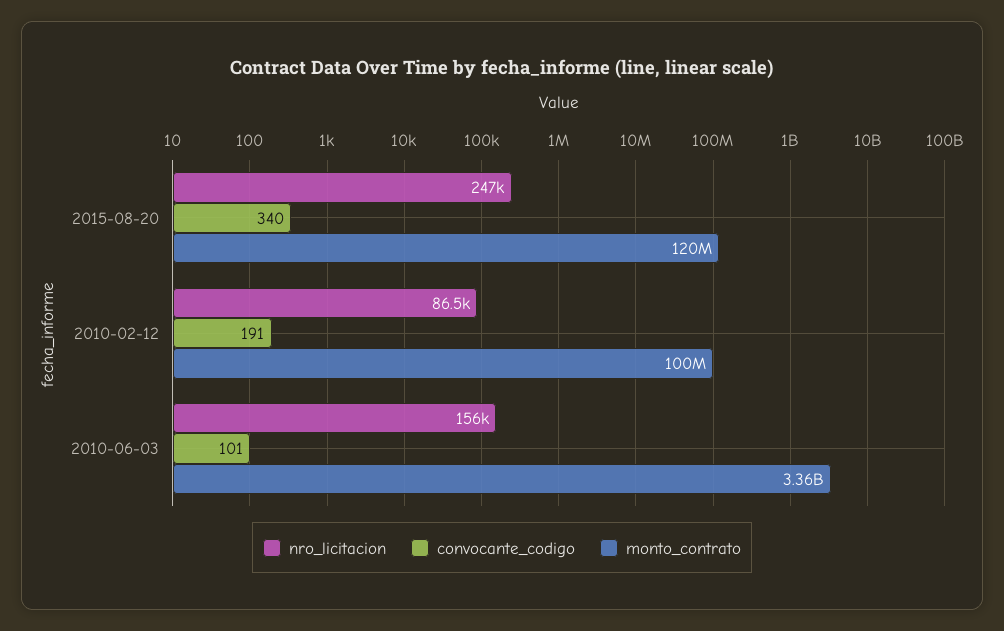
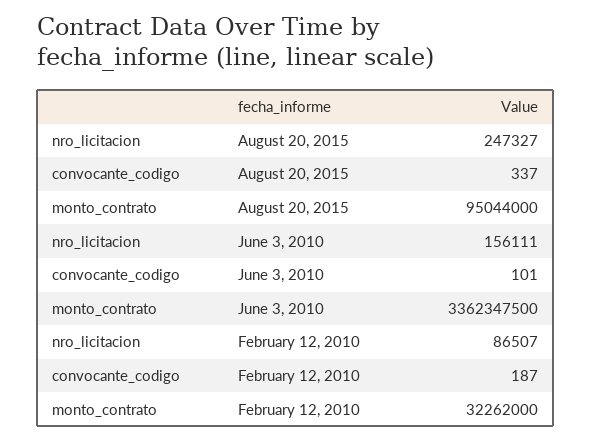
convocante_codigo, 2015-08-20: 340 -> 337
monto_contrato, 2015-08-20: 120000000 -> 95044000
convocante_codigo, 2010-02-12: 191 -> 187
monto_contrato, 2010-02-12: 100000000 -> 32262000

